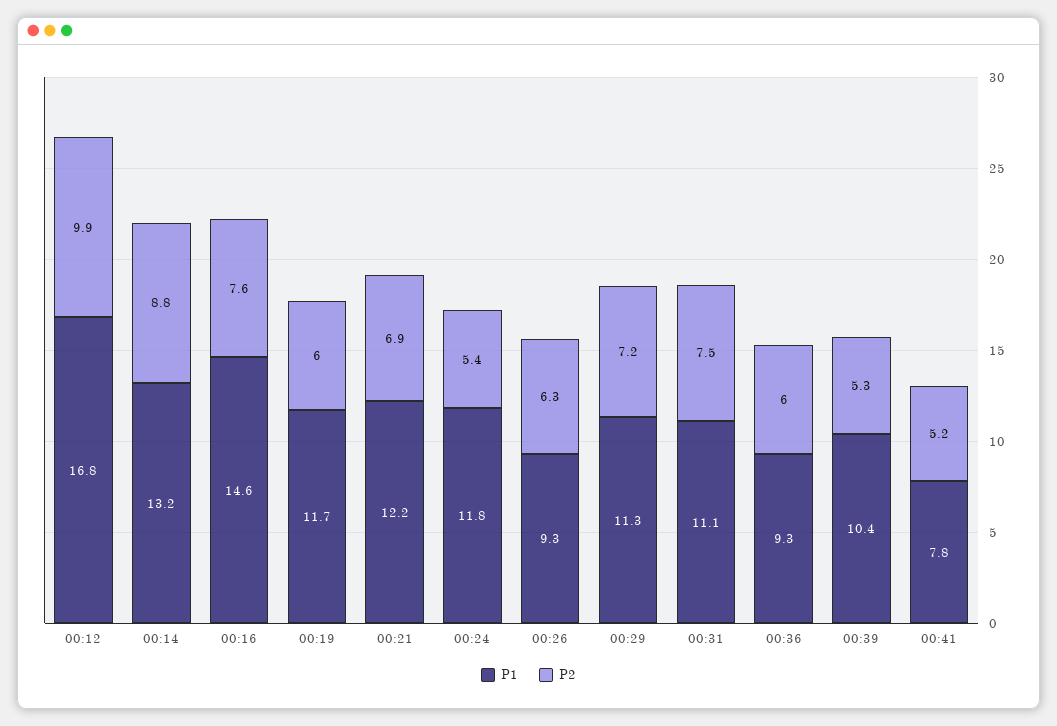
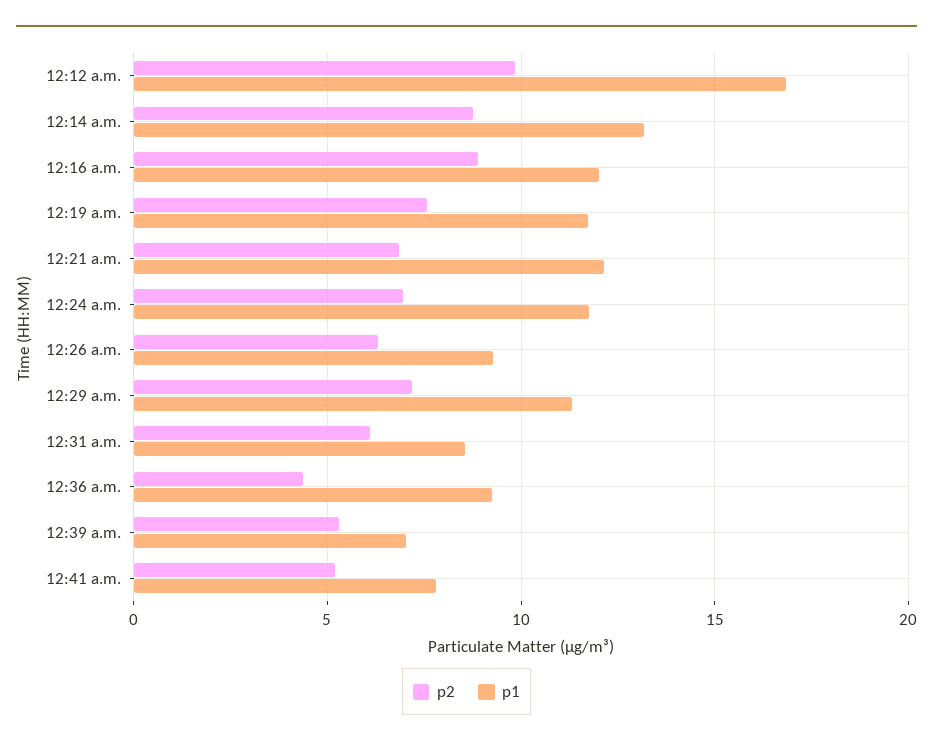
P1, 00:16: 14.6 -> 12
P2, 00:16: 7.6 -> 9
P2, 00:19: 6 -> 7.5
P2, 00:24: 5.4 -> 7
P1, 00:31: 11.1 -> 8.5
P2, 00:31: 7.5 -> 6
P2, 00:36: 6 -> 4.5
P1, 00:39: 10.4 -> 7

